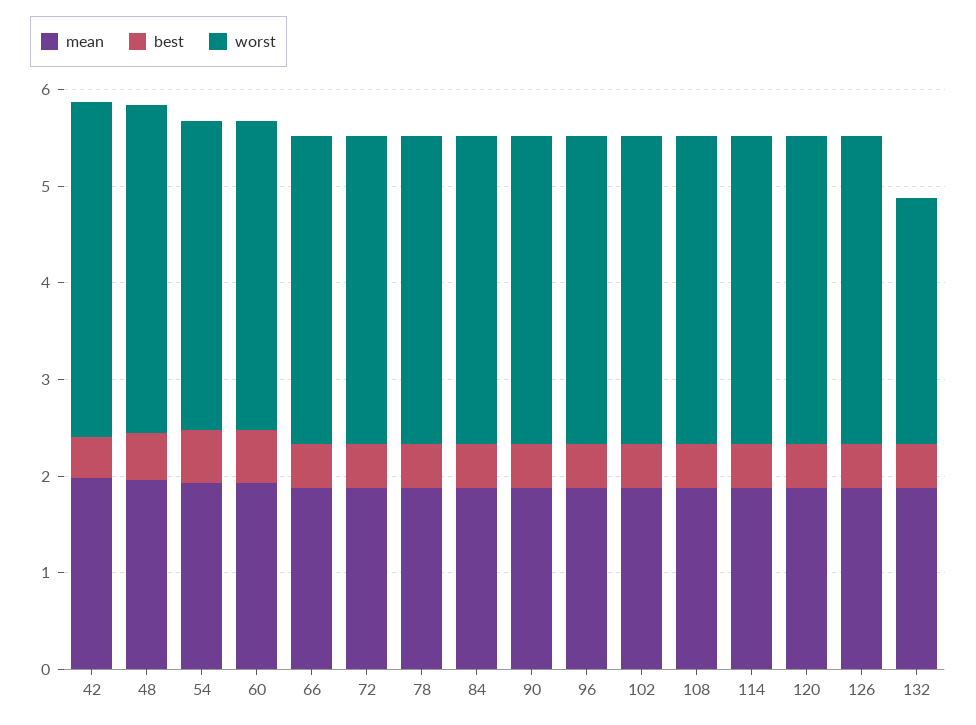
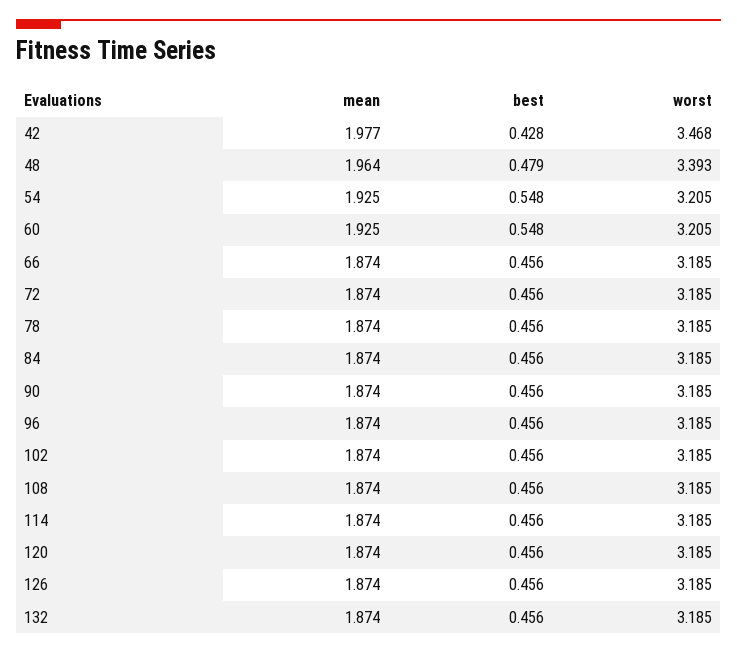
worst, 132: 2.6 -> 3.185

